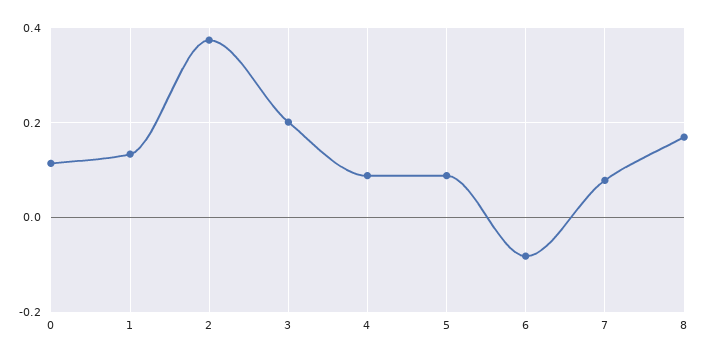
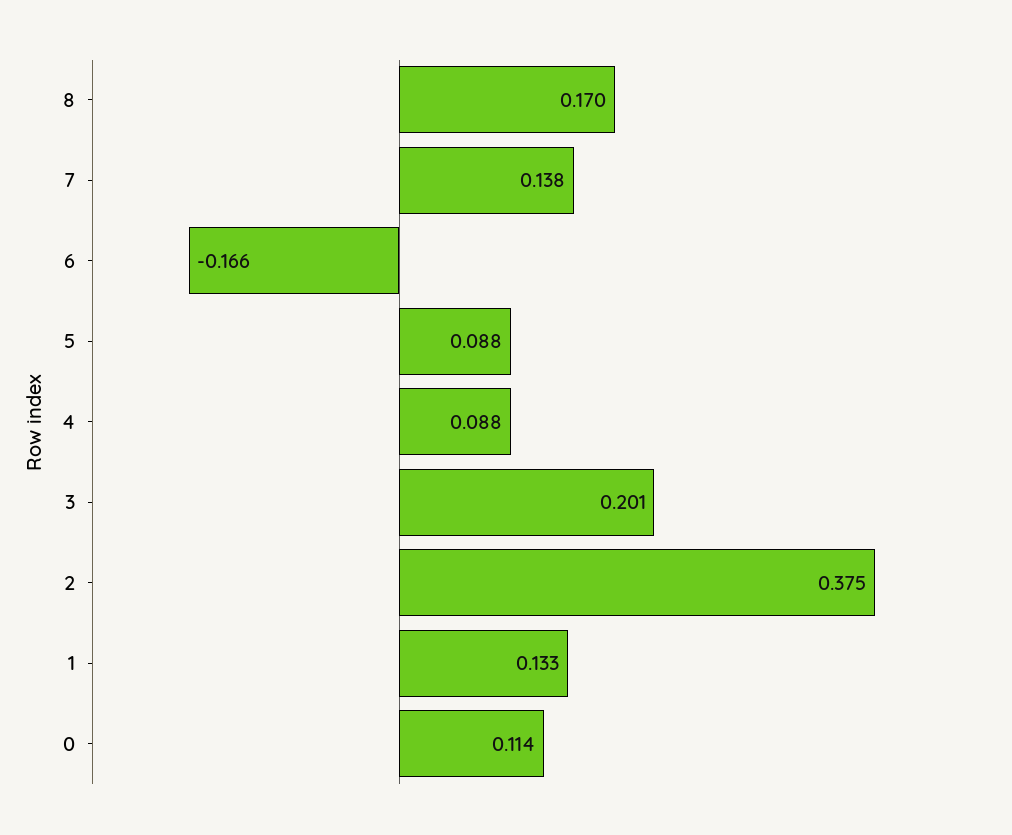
6: -0.08 -> -0.166
7: 0.08 -> 0.138

